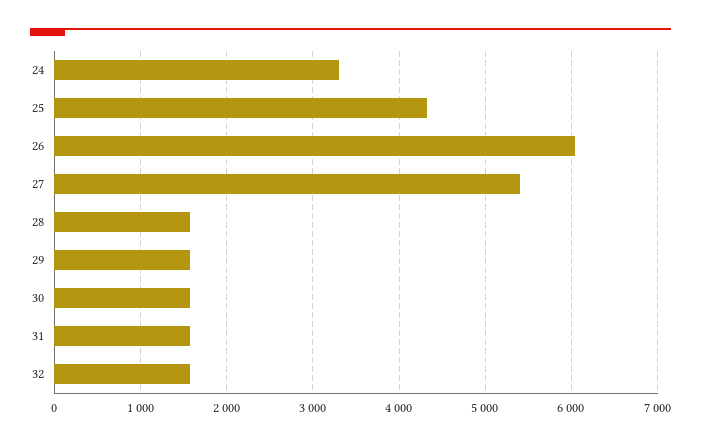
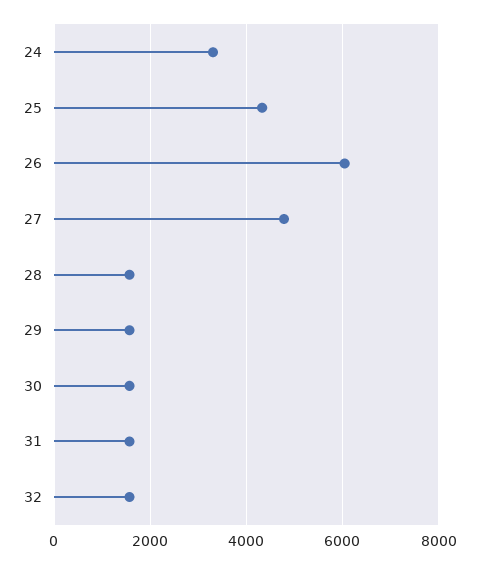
27: 5400 -> 4800

